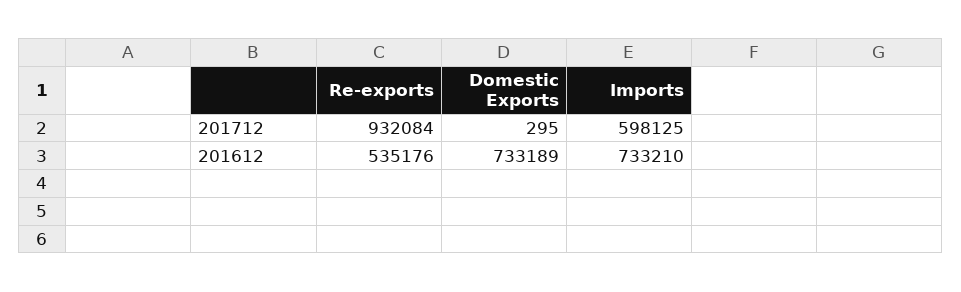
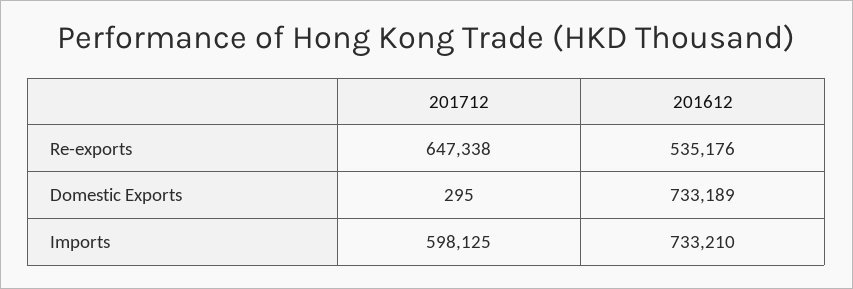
Re-exports, 201712: 932084 -> 647338

